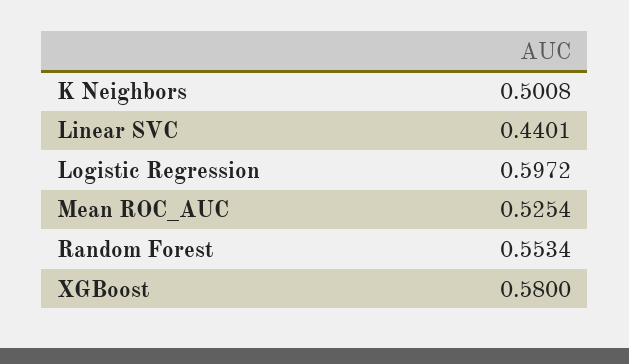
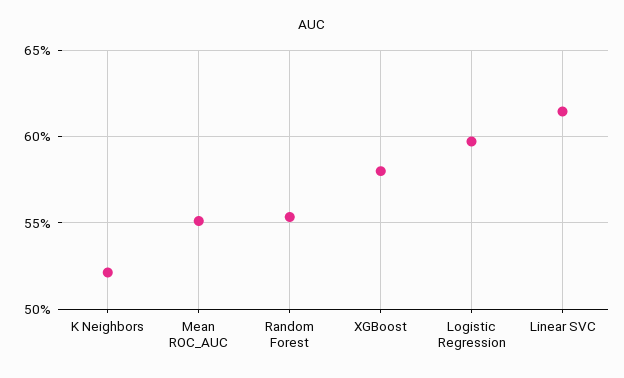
K Neighbors: 0.5008 -> 0.52
Linear SVC: 0.4401 -> 0.615
Mean ROC_AUC: 0.5254 -> 0.55

